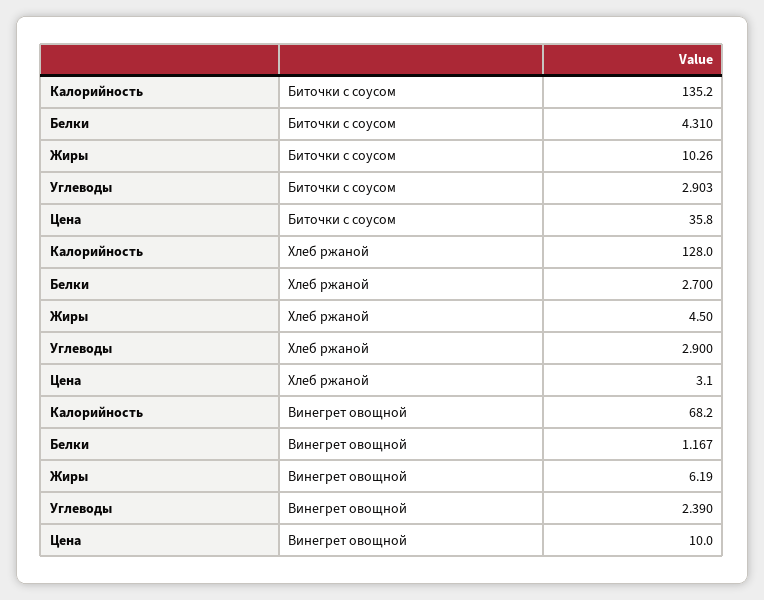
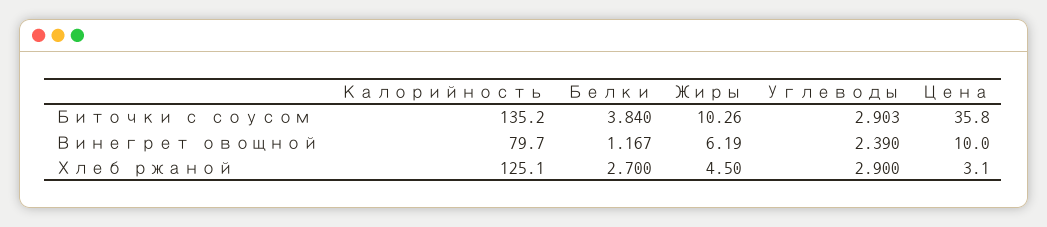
Белки, Биточки с соусом: 4.31 -> 3.84
Калорийность, Хлеб ржаной: 128 -> 125.1
Калорийность, Винегрет овощной: 68.2 -> 79.7

